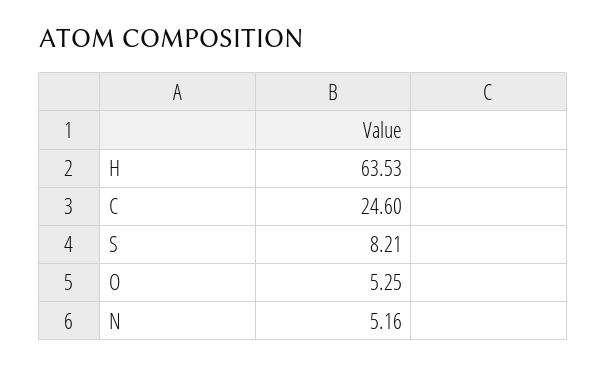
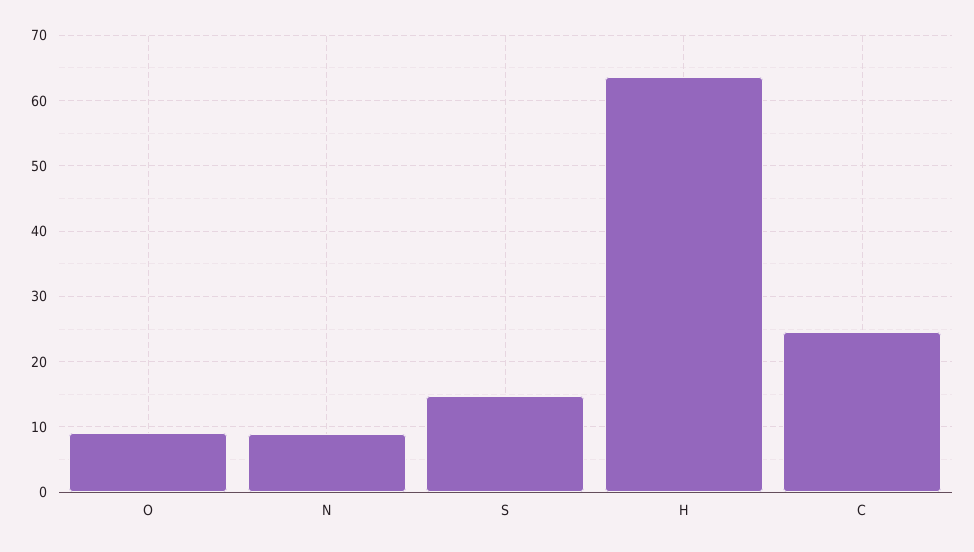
S: 8.21 -> 15
O: 5.25 -> 9
N: 5.16 -> 9

